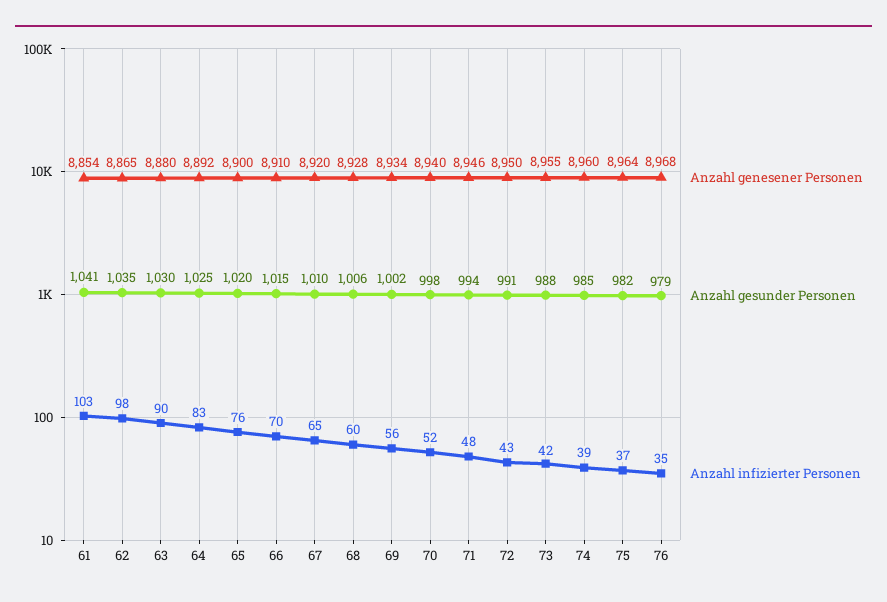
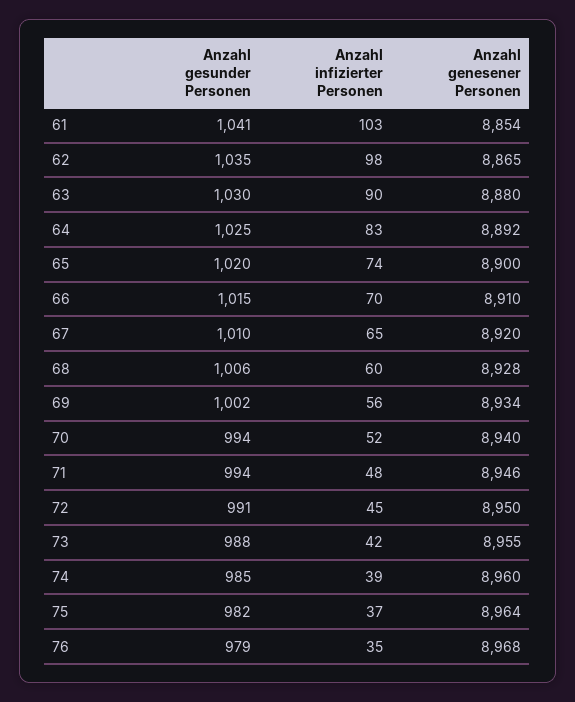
Anzahl infizierter Personen, 65: 76 -> 74
Anzahl gesunder Personen, 70: 998 -> 994
Anzahl infizierter Personen, 72: 43 -> 45

